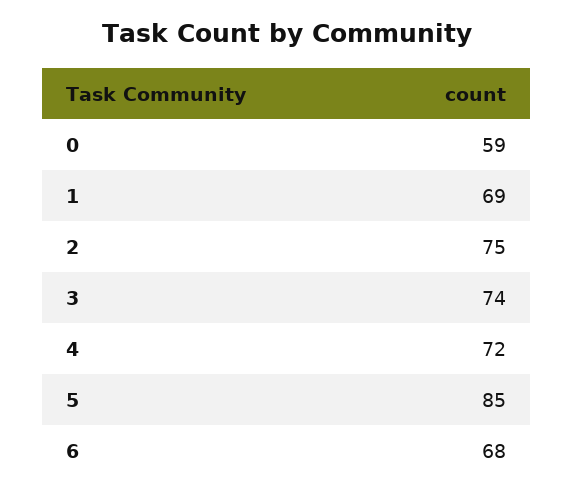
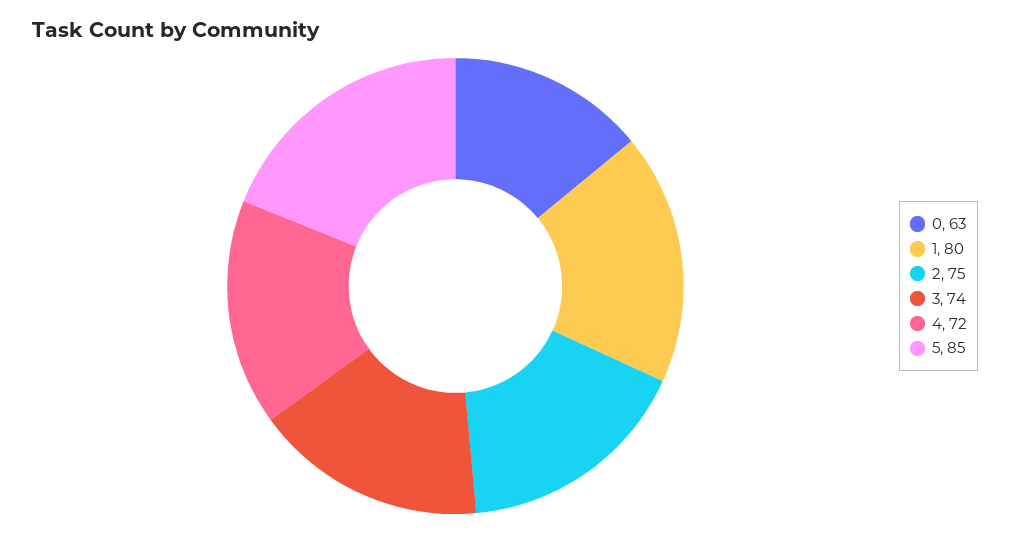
0: 59 -> 63
1: 69 -> 80
6: 68 -> none

